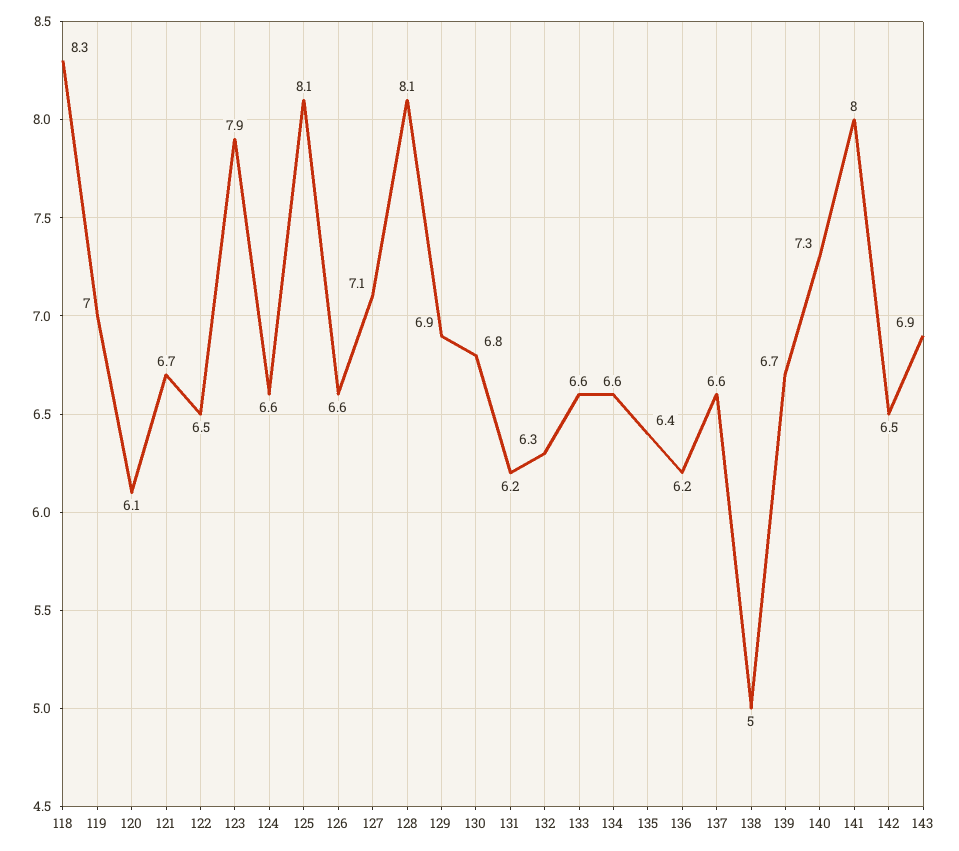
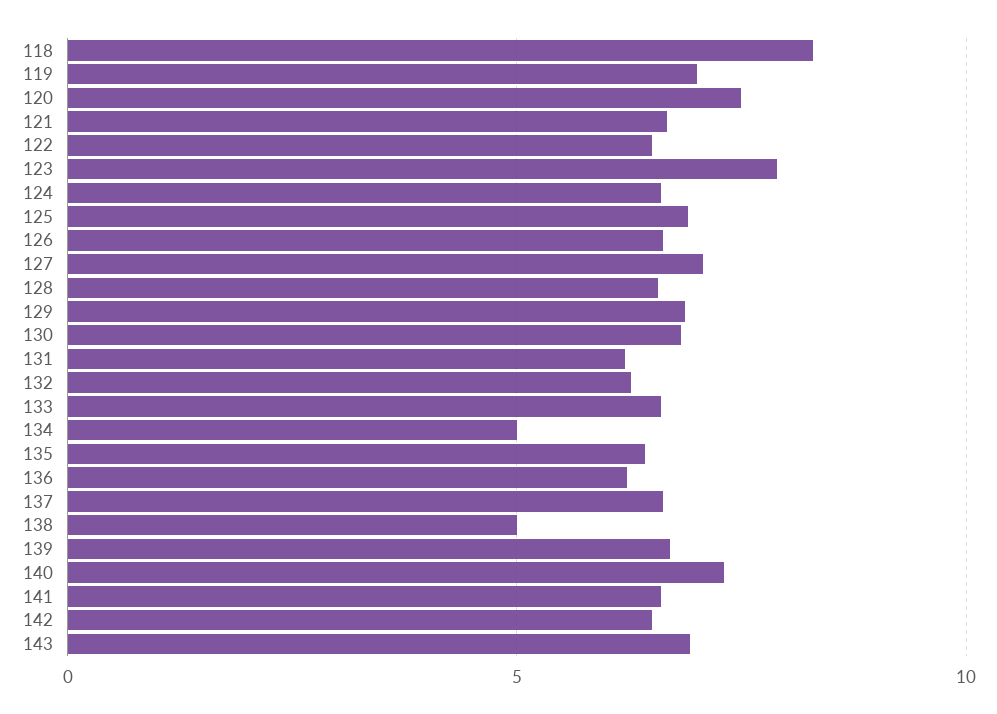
120: 6.1 -> 7.5
125: 8.1 -> 7
128: 8.1 -> 6.5
134: 6.6 -> 5
141: 8 -> 6.5

